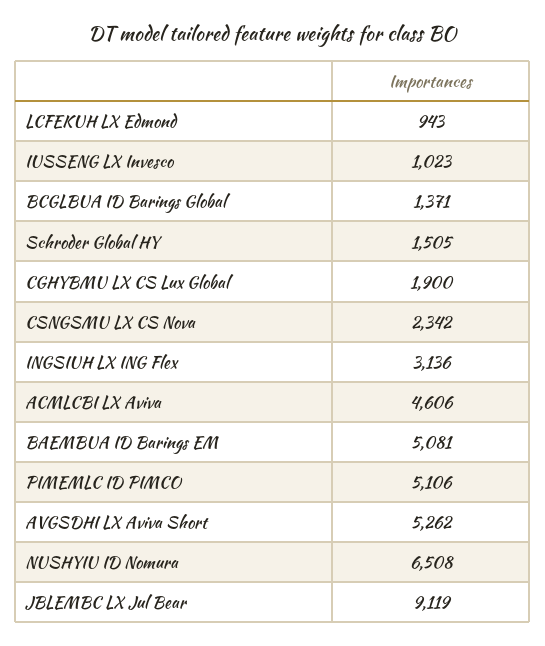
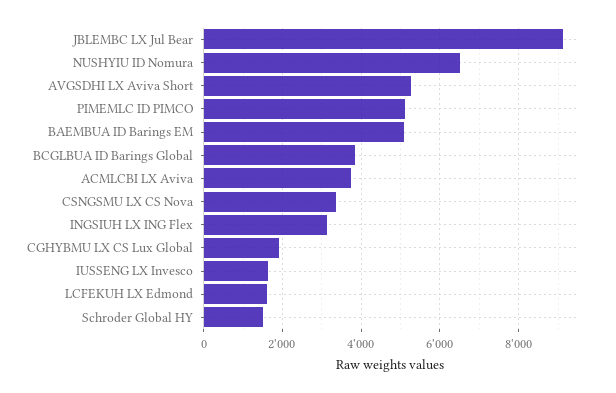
LCFEKUH LX Edmond: 943 -> 1600
IUSSENG LX Invesco: 1023 -> 1600
BCGLBUA ID Barings Global: 1371 -> 3800
CSNGSMU LX CS Nova: 2342 -> 3400
ACMLCBI LX Aviva: 4606 -> 3800

